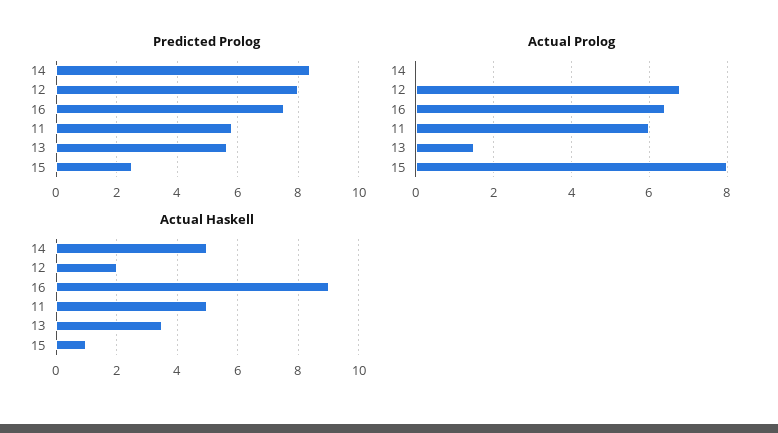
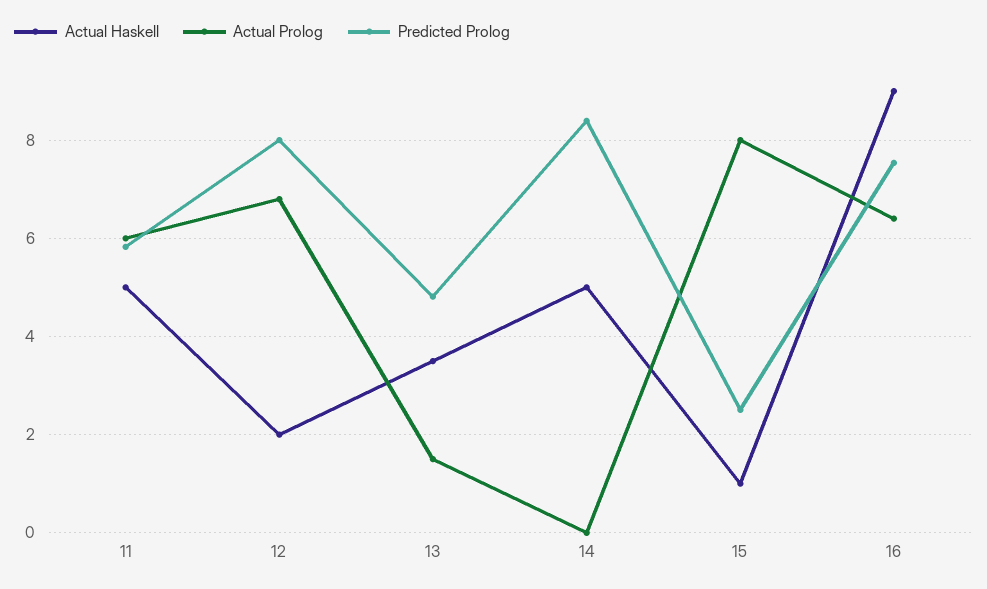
Predicted Prolog, 13: 5.6 -> 4.8

